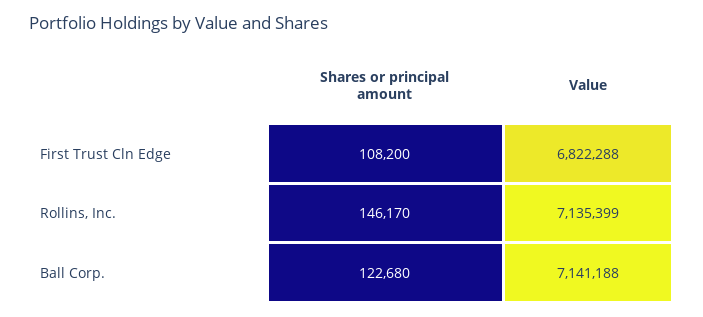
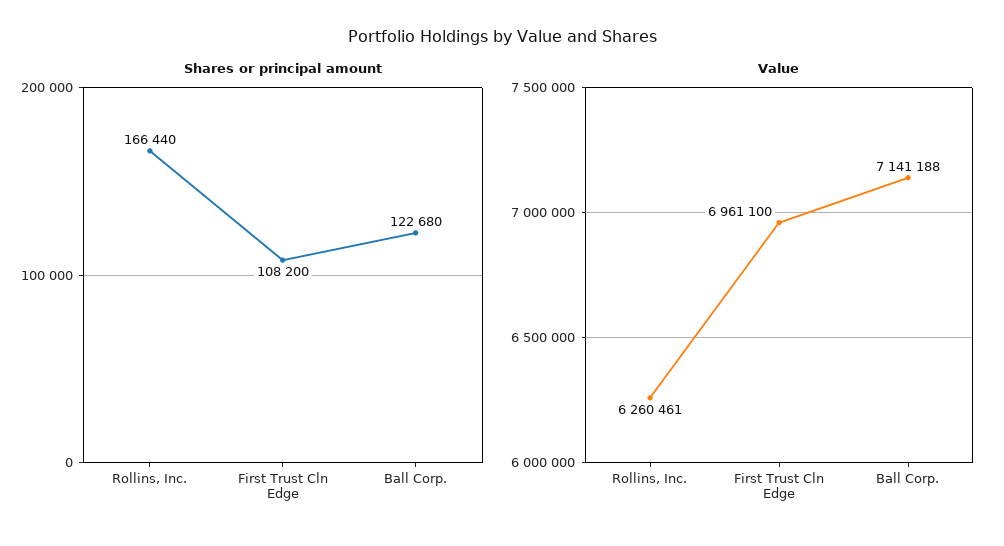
Value, First Trust Cln Edge: 6822288 -> 6961100
Shares or principal amount, Rollins, Inc.: 146170 -> 166440
Value, Rollins, Inc.: 7135399 -> 6260461

